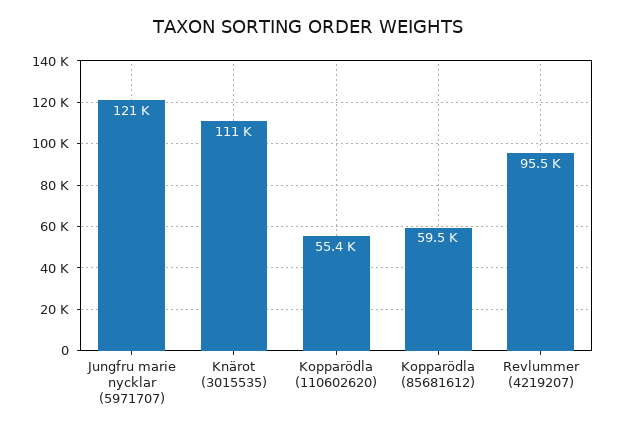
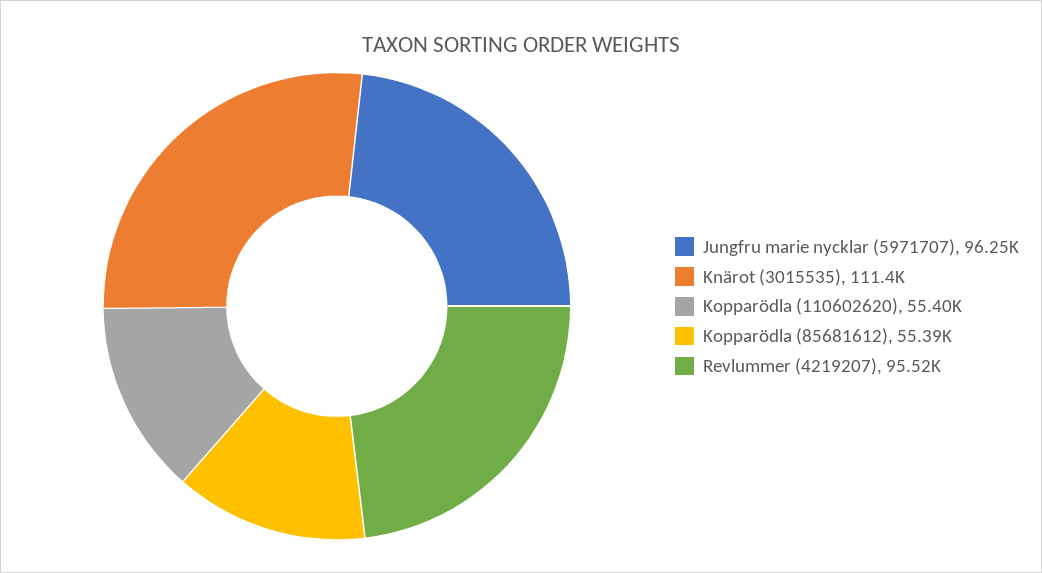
Jungfru marie nycklar (5971707): 121000 -> 96250
Kopparödla (85681612): 59500 -> 55390

